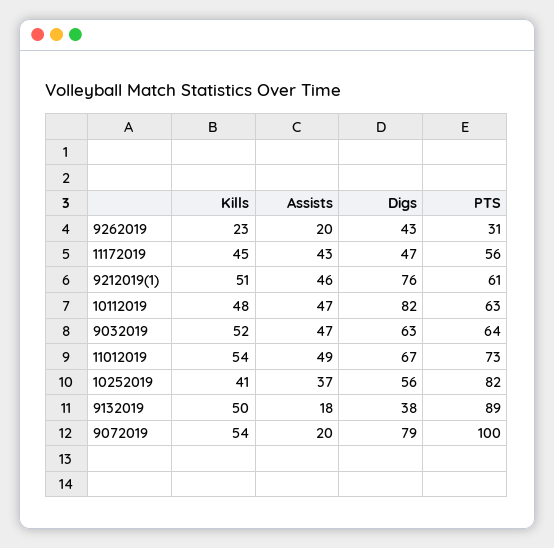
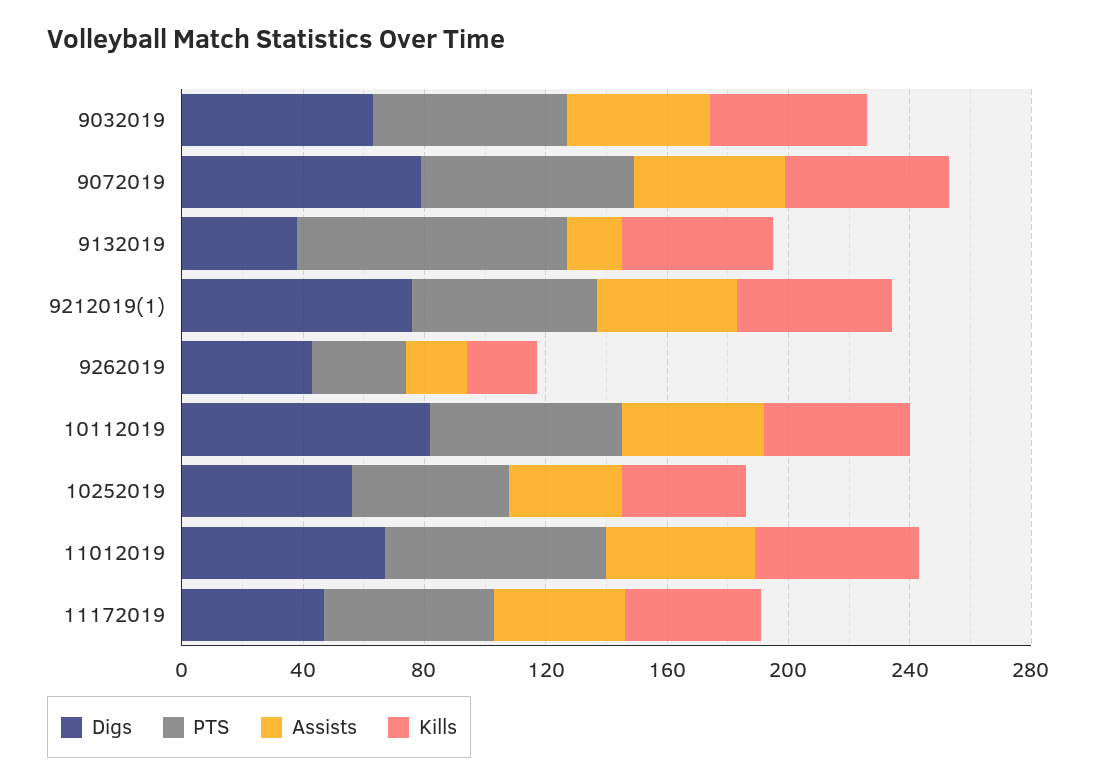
PTS, 10252019: 82 -> 50
Assists, 9072019: 20 -> 50
PTS, 9072019: 100 -> 70

